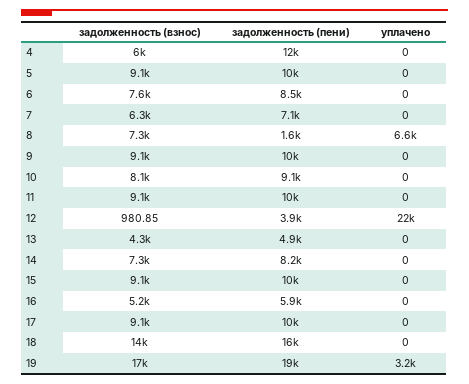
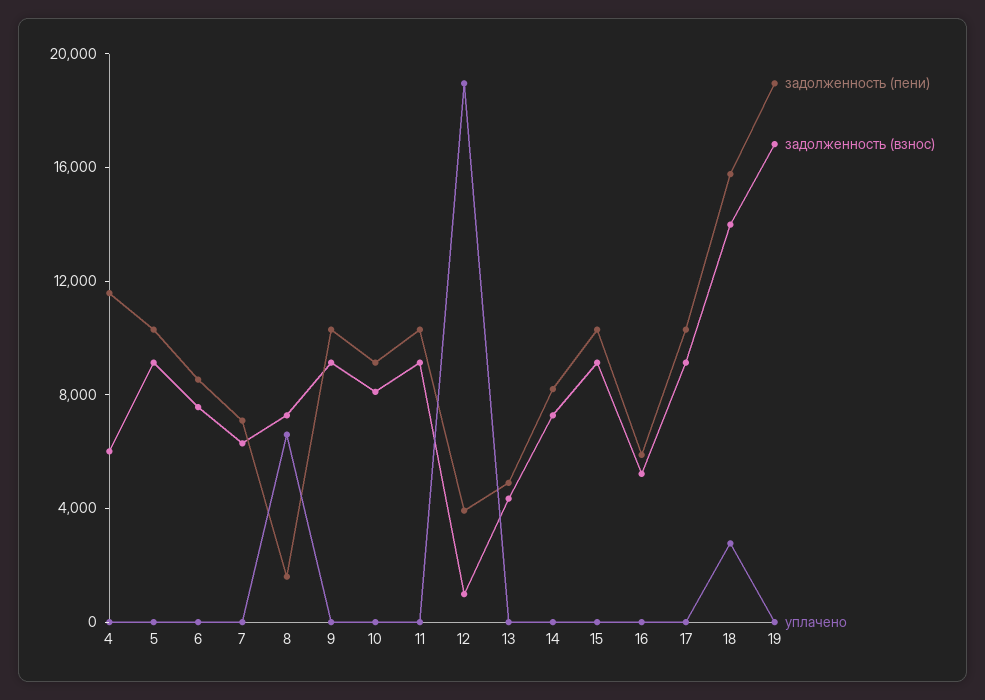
уплачено, 12: 22000 -> 19000
уплачено, 18: 0 -> 3000
уплачено, 19: 3200 -> 0

